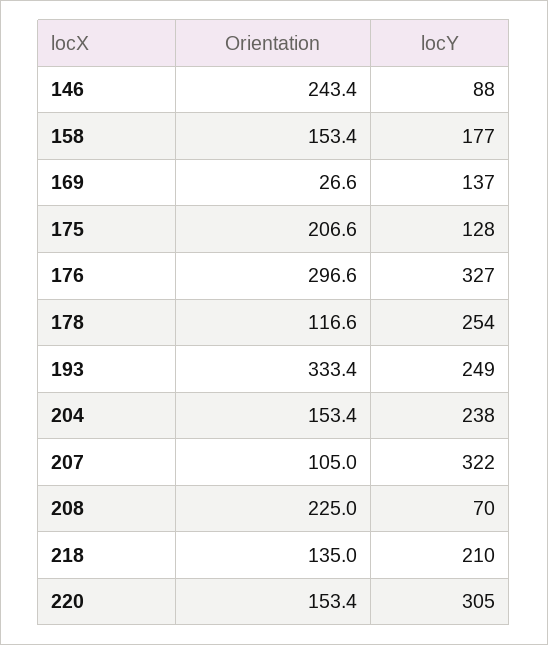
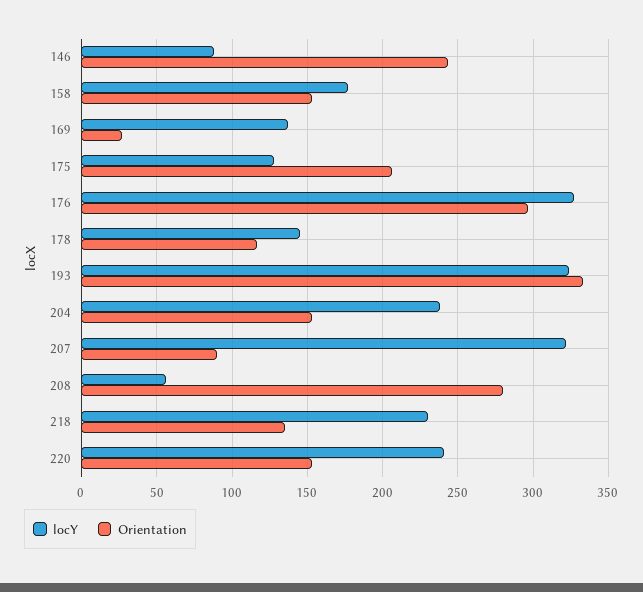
locY, 178: 254 -> 145
locY, 193: 249 -> 325
Orientation, 207: 105 -> 90
Orientation, 208: 225 -> 280
locY, 208: 70 -> 55
locY, 218: 210 -> 230
locY, 220: 305 -> 240

